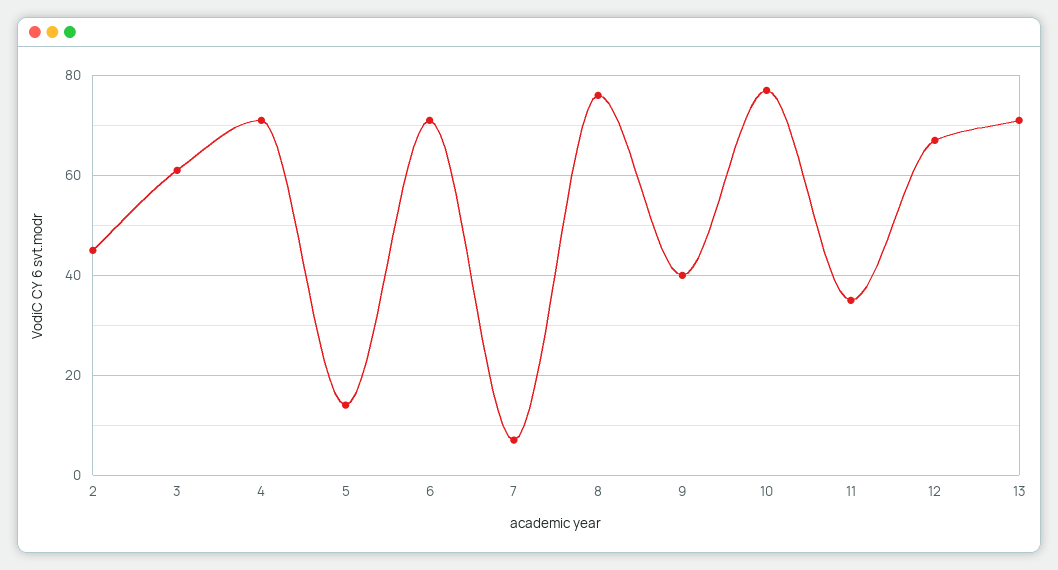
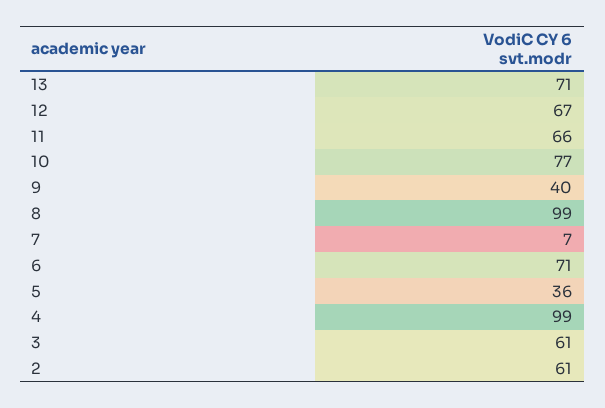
2: 45 -> 61
4: 70 -> 99
5: 15 -> 36
8: 75 -> 99
11: 35 -> 66

